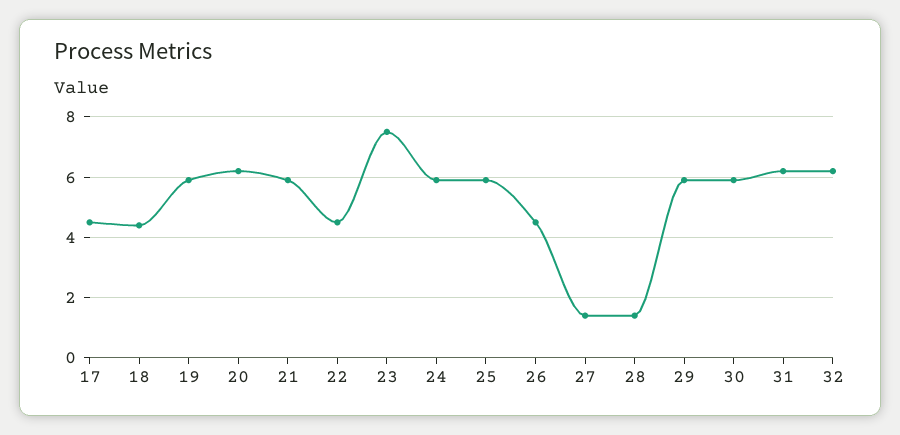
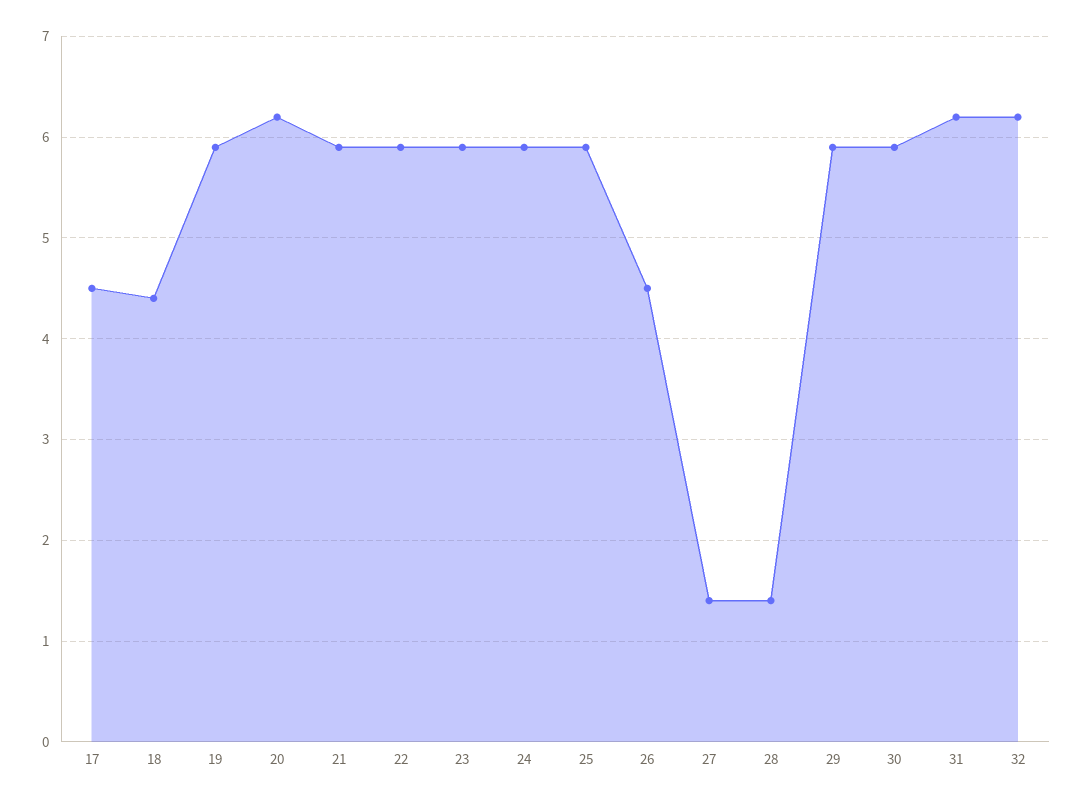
22: 4.5 -> 5.9
23: 7.5 -> 5.9

